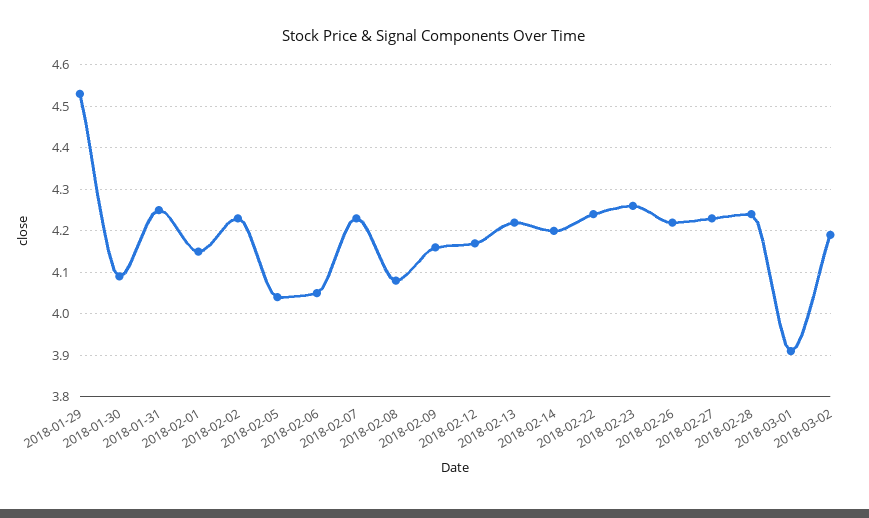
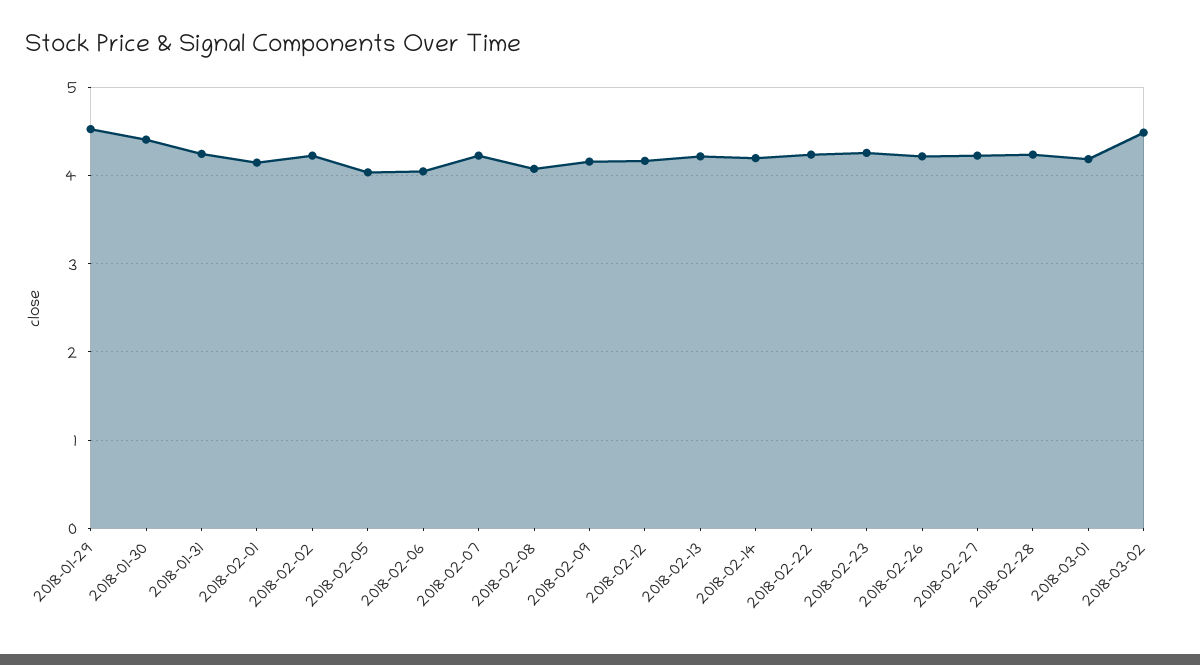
2018-01-30: 4.1 -> 4.4
2018-03-01: 3.9 -> 4.2
2018-03-02: 4.2 -> 4.5

